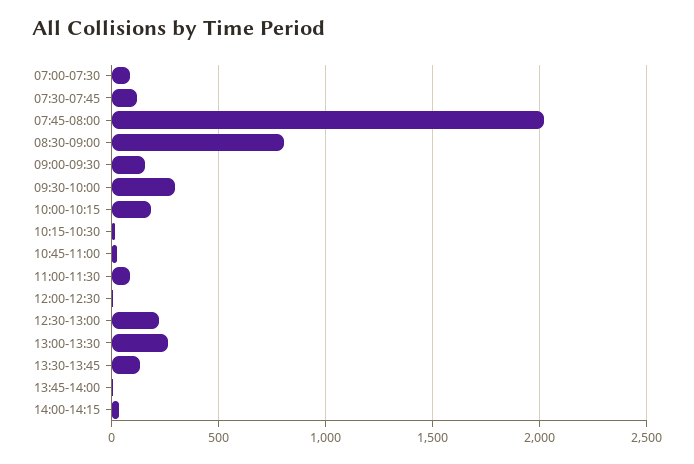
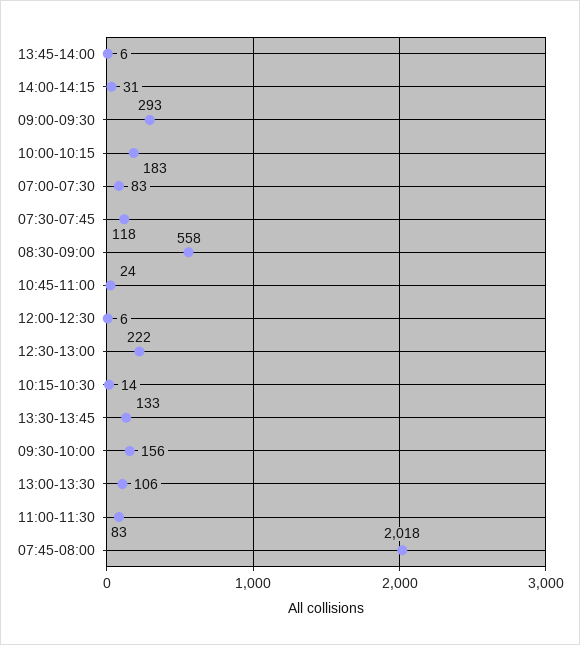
08:30-09:00: 800 -> 558
09:00-09:30: 150 -> 293
09:30-10:00: 300 -> 156
13:00-13:30: 250 -> 106

